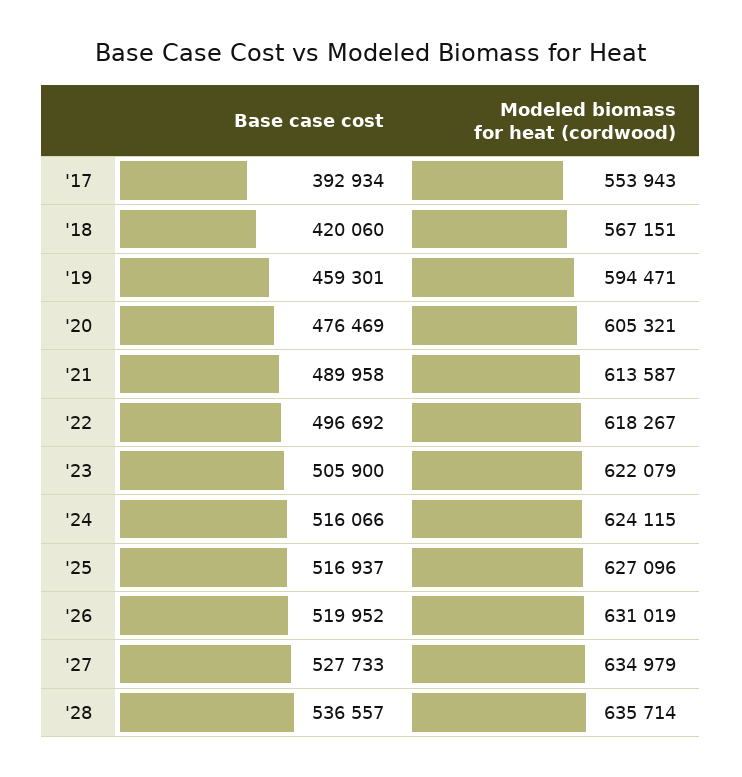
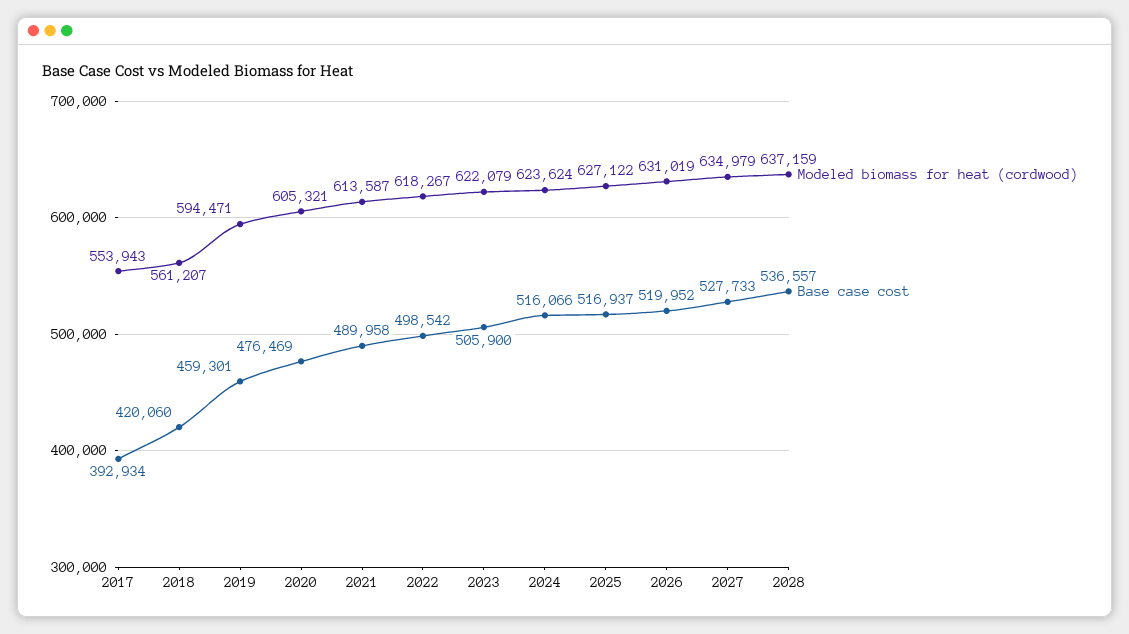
Modeled biomass for heat (cordwood), '18: 567151 -> 561207
Base case cost, '22: 496692 -> 498542
Modeled biomass for heat (cordwood), '24: 624115 -> 623624
Modeled biomass for heat (cordwood), '25: 627096 -> 627122
Modeled biomass for heat (cordwood), '28: 635714 -> 637159

